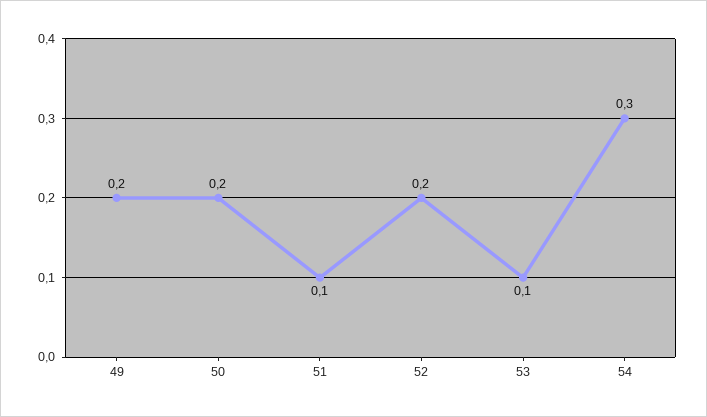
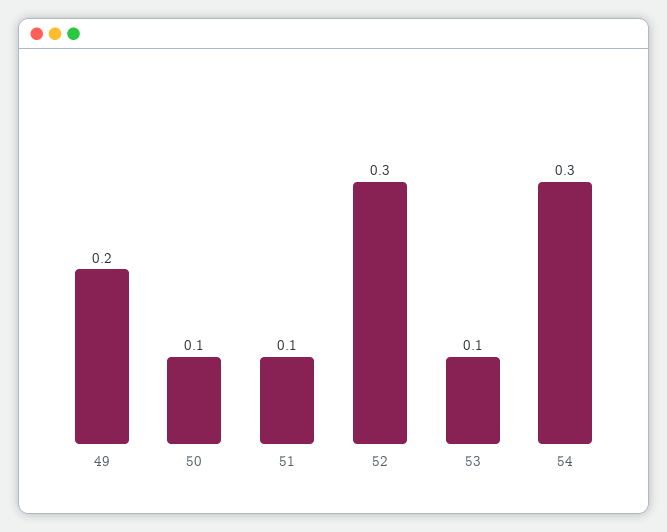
50: 0.2 -> 0.1
52: 0.2 -> 0.3

